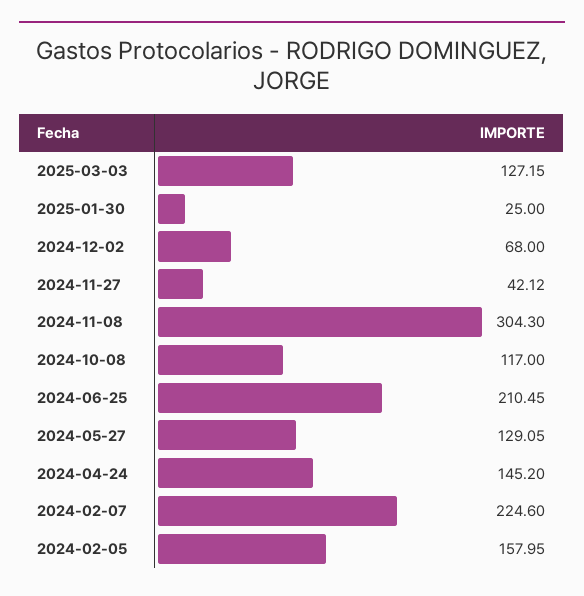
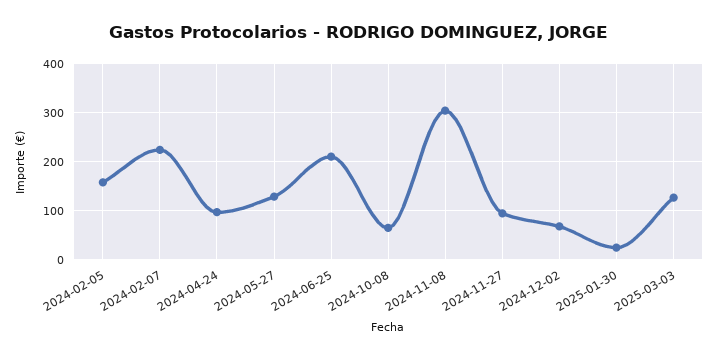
2024-11-27: 42.12 -> 100
2024-10-08: 117 -> 60
2024-04-24: 145.2 -> 100

